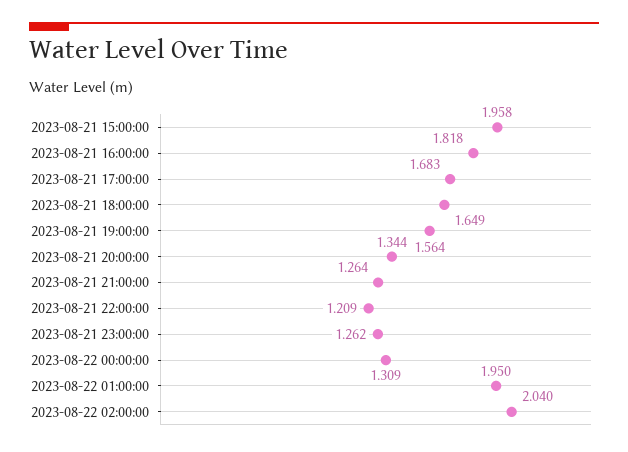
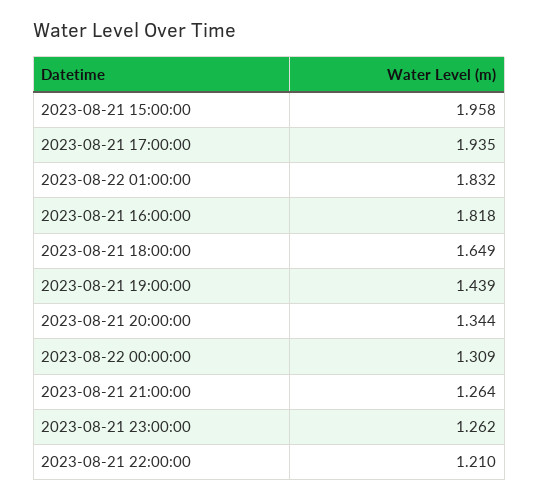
2023-08-21 17:00:00: 1.683 -> 1.935
2023-08-21 19:00:00: 1.564 -> 1.439
2023-08-21 22:00:00: 1.209 -> 1.21
2023-08-22 01:00:00: 1.95 -> 1.832
2023-08-22 02:00:00: 2.04 -> none

